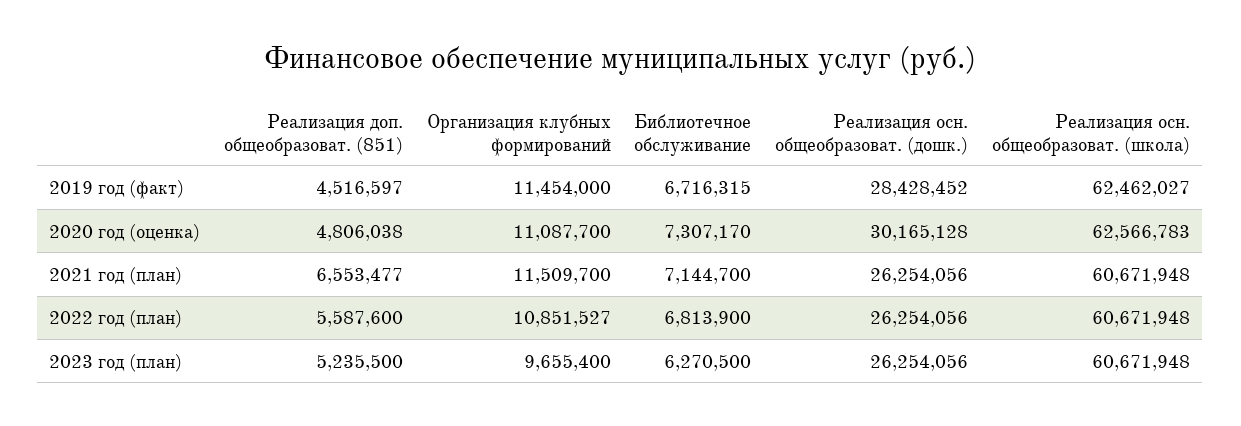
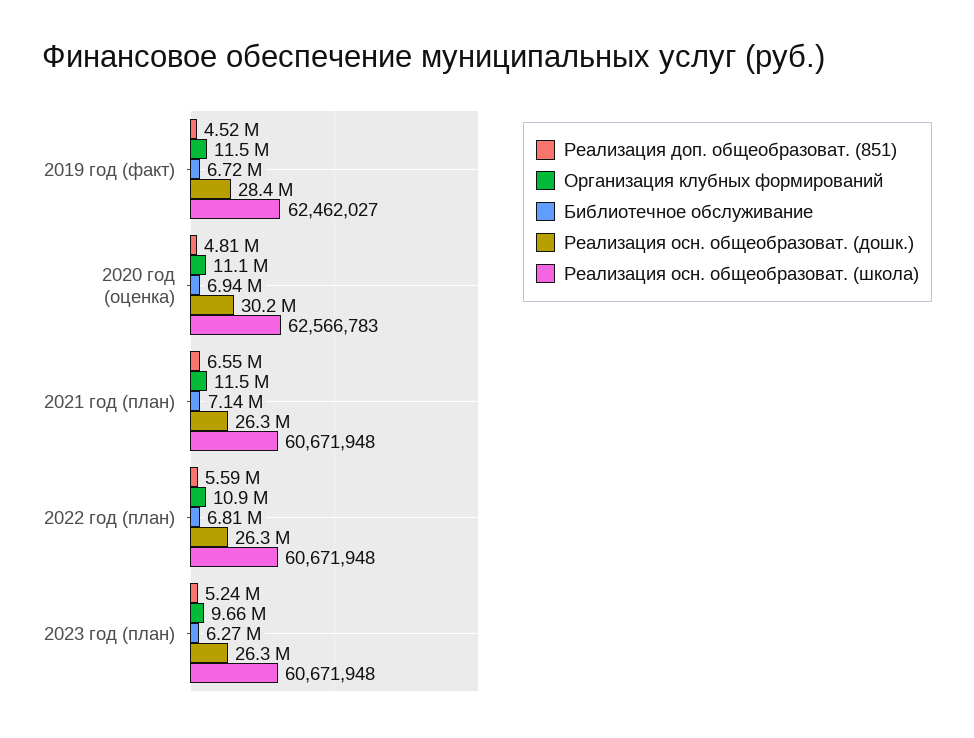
Библиотечное обслуживание, 2020 год (оценка): 7307170 -> 6940000

